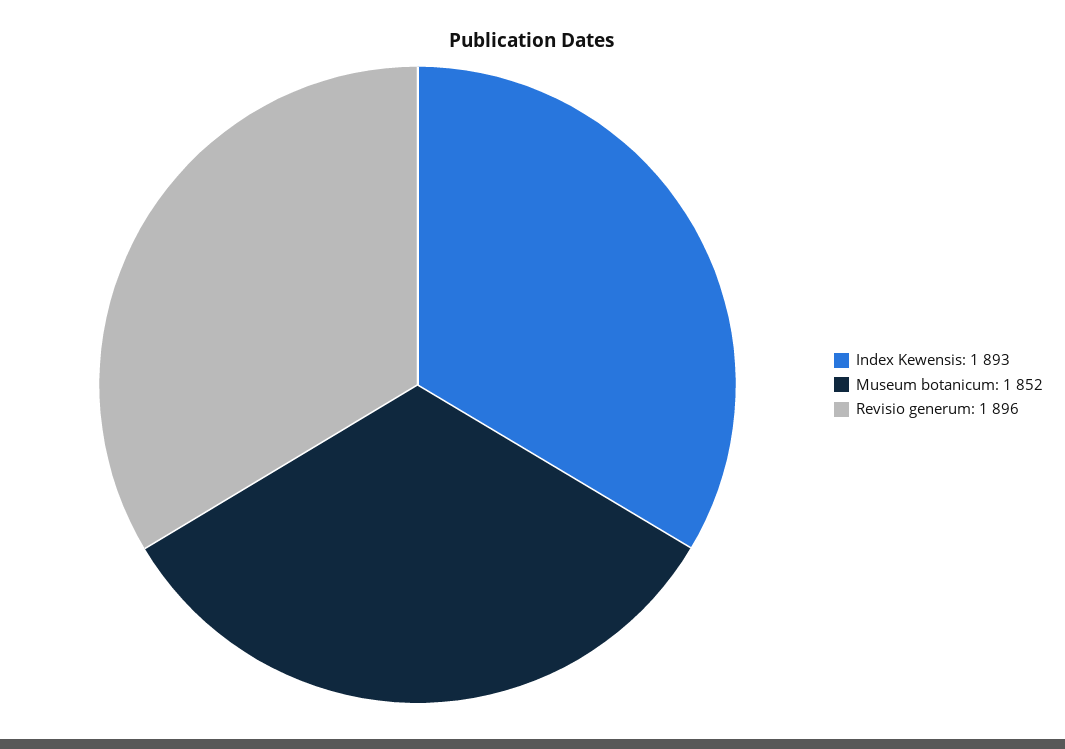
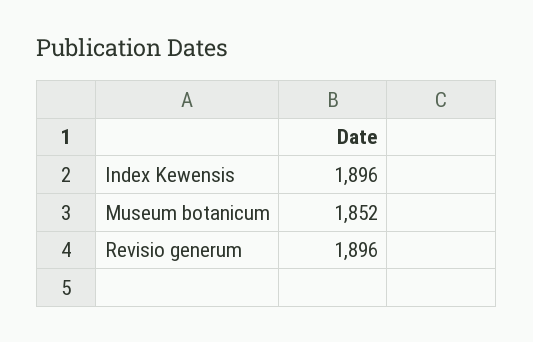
Index Kewensis: 1893 -> 1896

